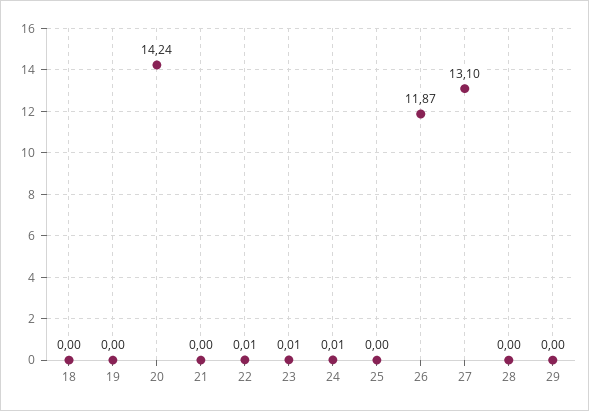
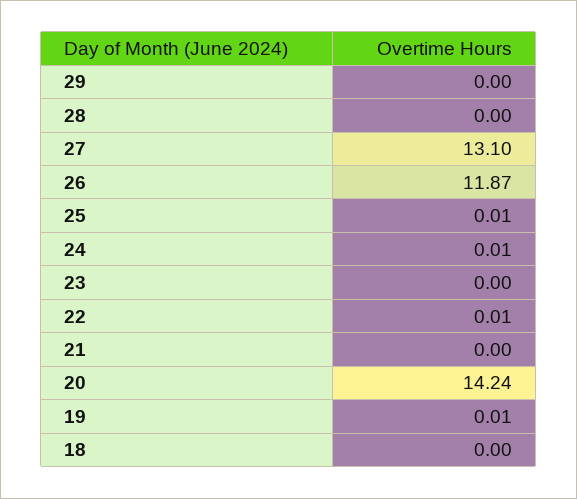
19: 0 -> 0.01
23: 0.01 -> 0
25: 0 -> 0.01

